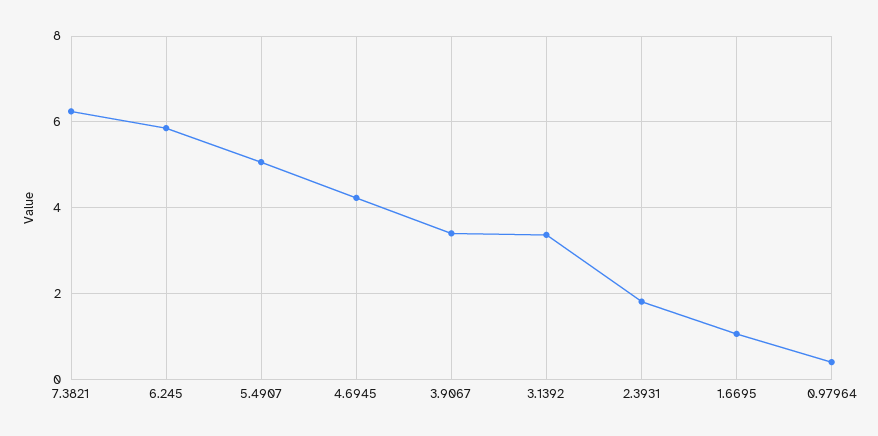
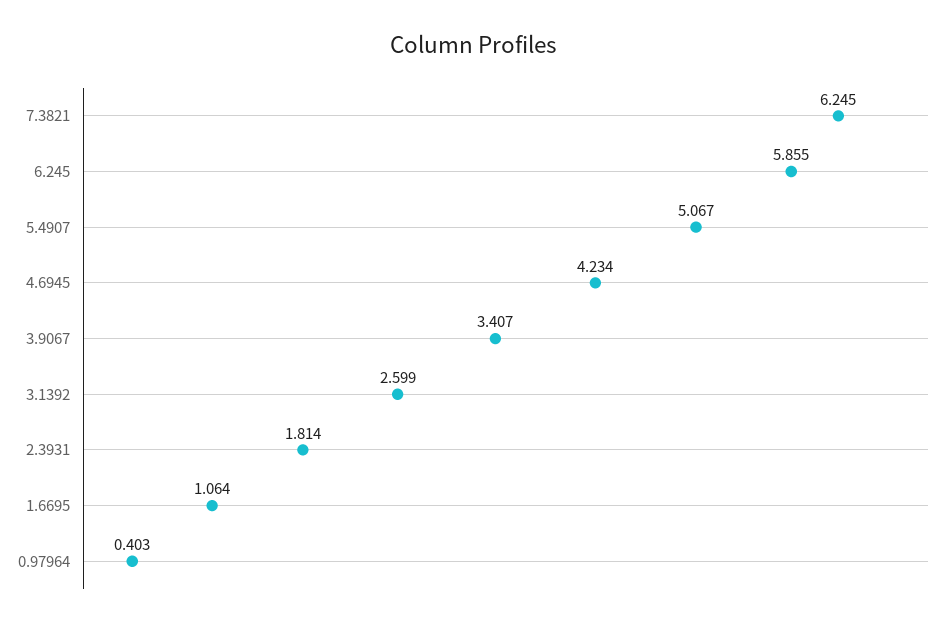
3.1392: 3.4 -> 2.599

